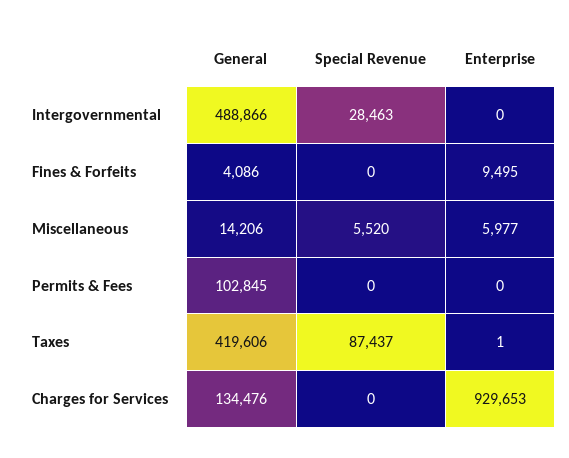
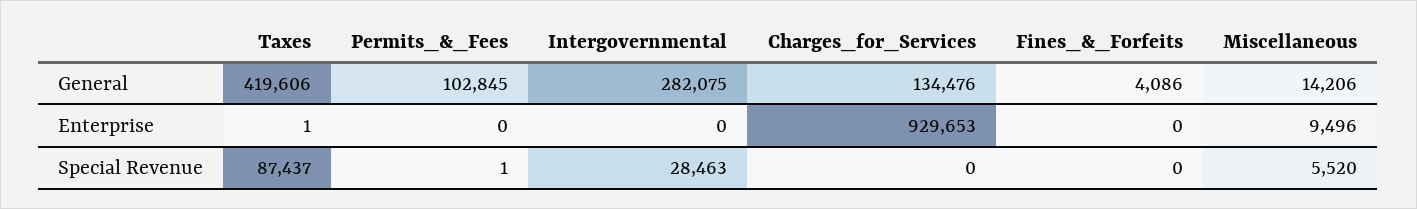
General, Intergovernmental: 488866 -> 282075
Enterprise, Fines & Forfeits: 9495 -> 0
Enterprise, Miscellaneous: 5977 -> 9496
Special Revenue, Permits & Fees: 0 -> 1

